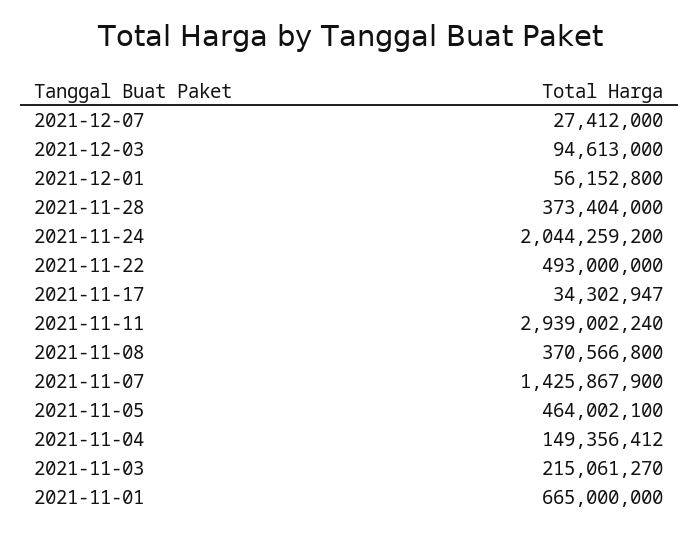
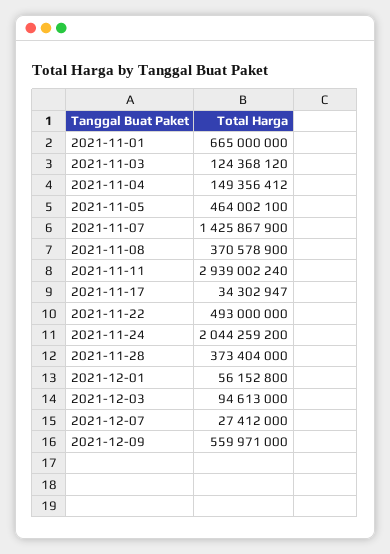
2021-11-08: 370566800 -> 370578900
2021-11-03: 215061270 -> 124368120
2021-12-09: none -> 559971000

